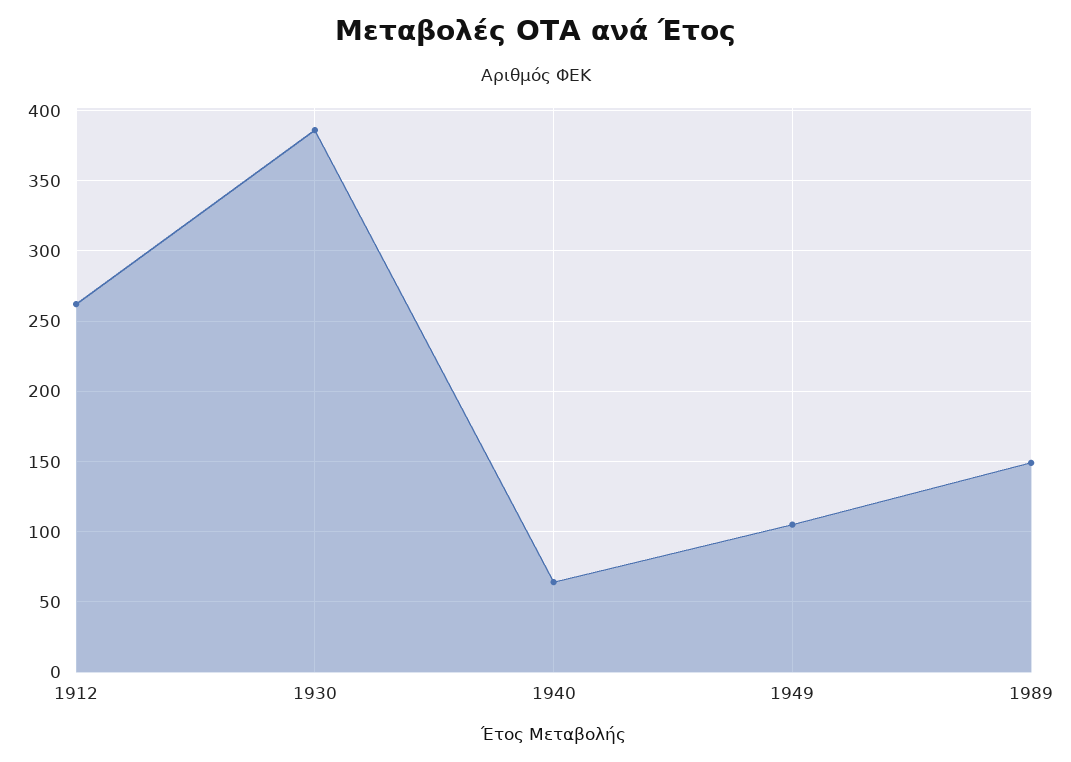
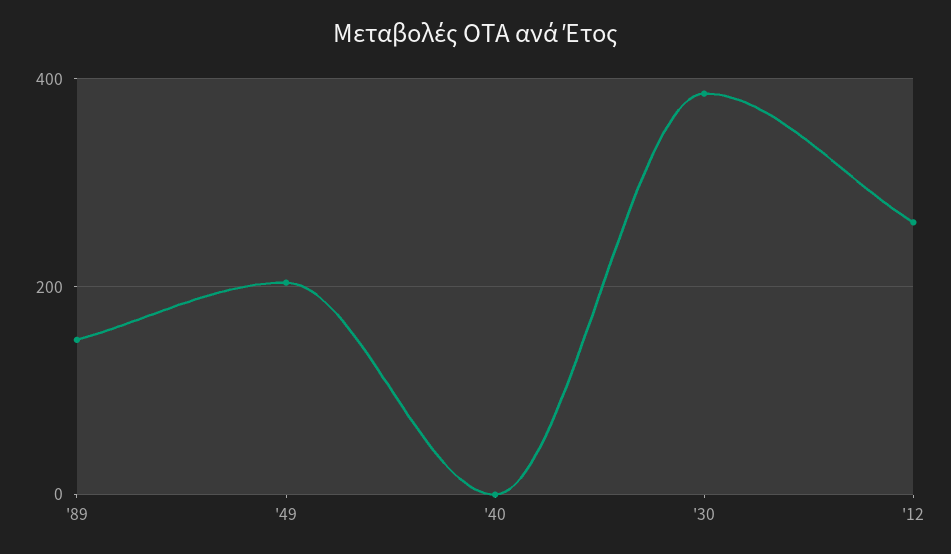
1940: 65 -> 0
1949: 105 -> 200

